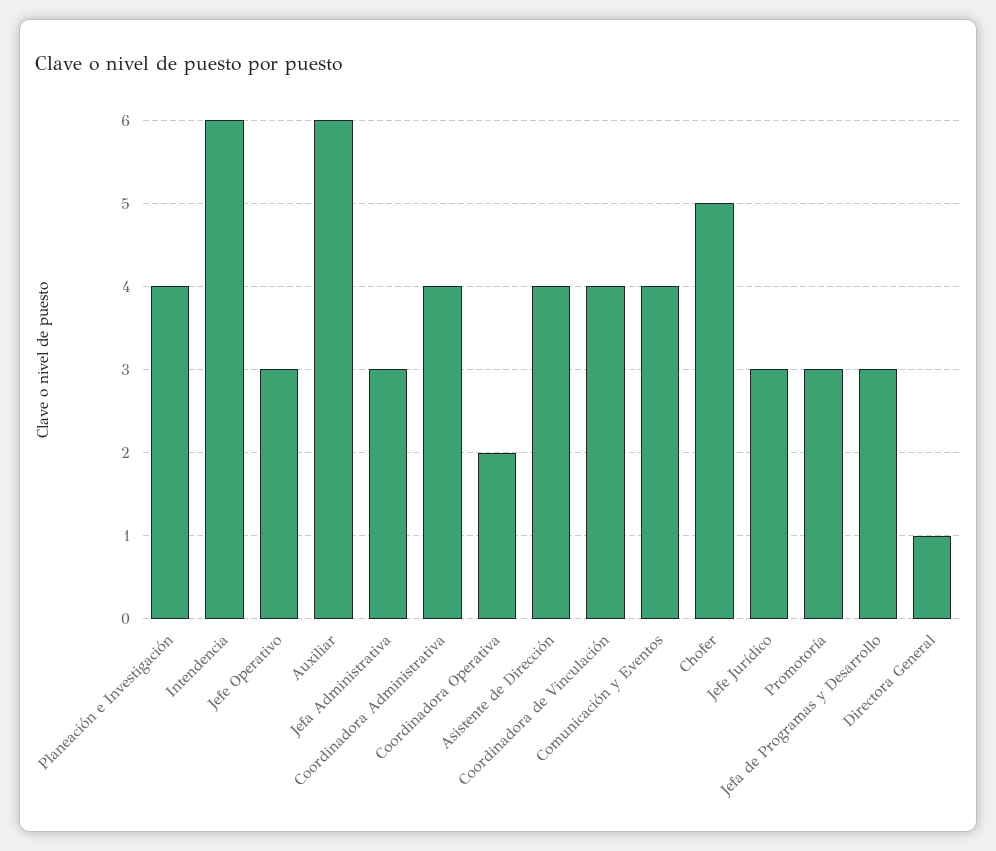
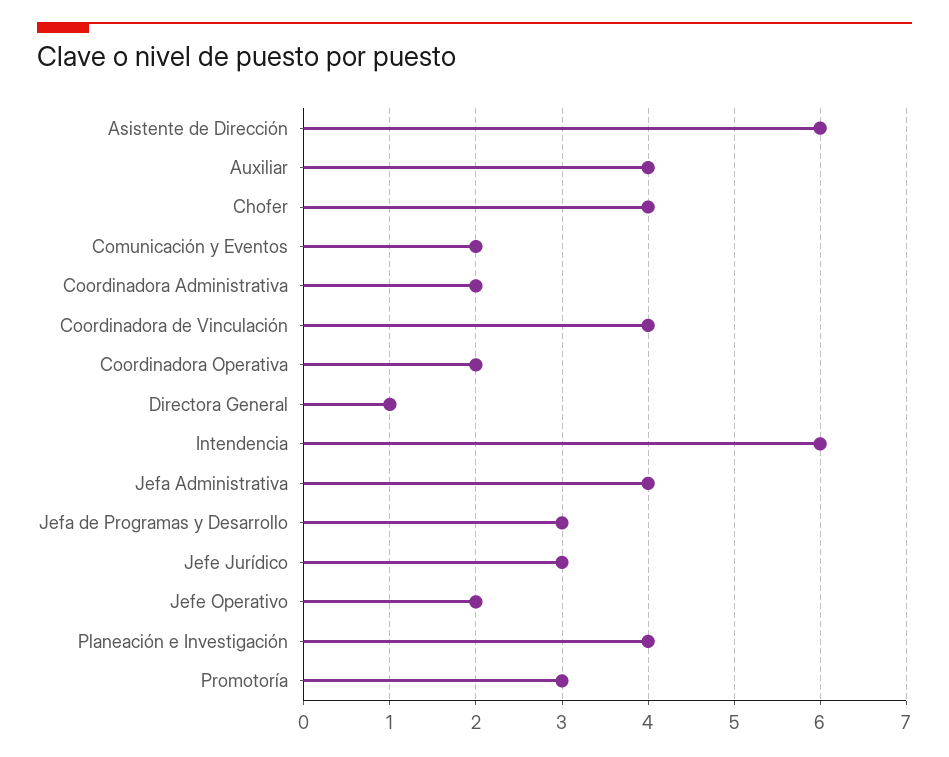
Jefe Operativo: 3 -> 2
Auxiliar: 6 -> 4
Jefa Administrativa: 3 -> 4
Coordinadora Administrativa: 4 -> 2
Asistente de Dirección: 4 -> 6
Comunicación y Eventos: 4 -> 2
Chofer: 5 -> 4

